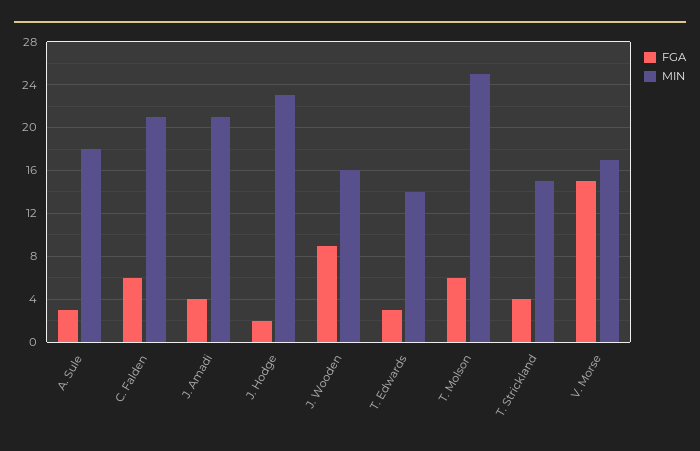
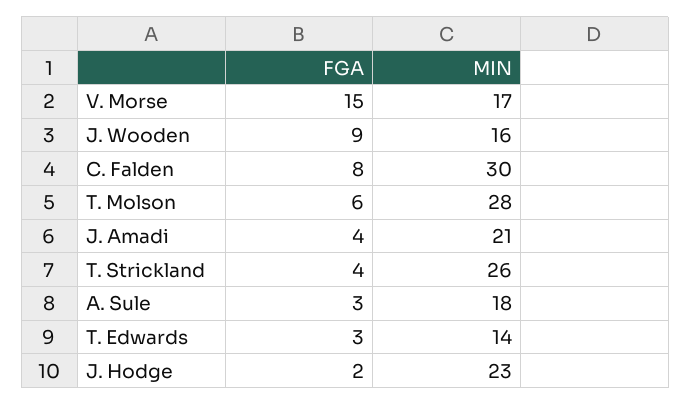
FGA, C. Falden: 6 -> 8
MIN, C. Falden: 21 -> 30
MIN, T. Molson: 25 -> 28
MIN, T. Strickland: 15 -> 26

